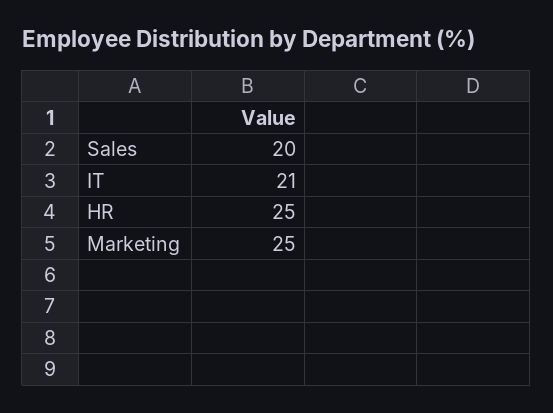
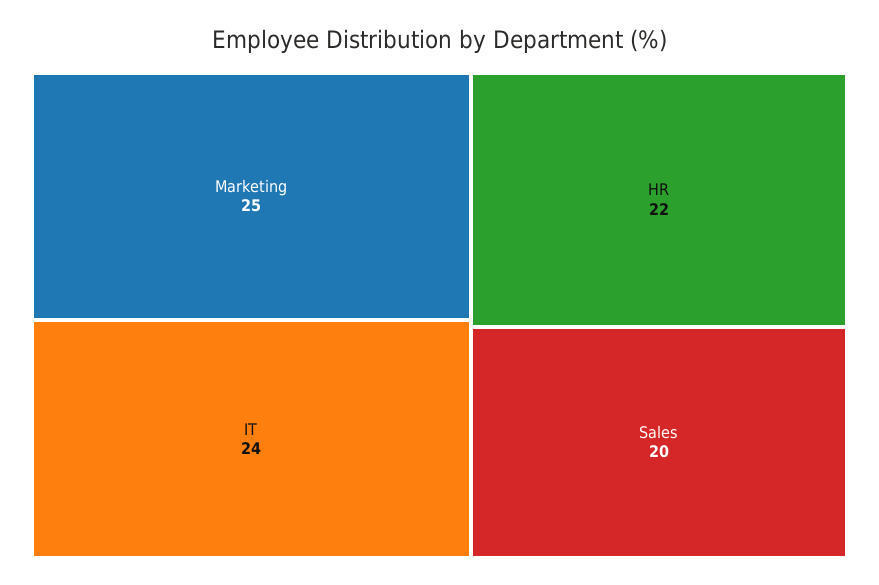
IT: 21 -> 24
HR: 25 -> 22

